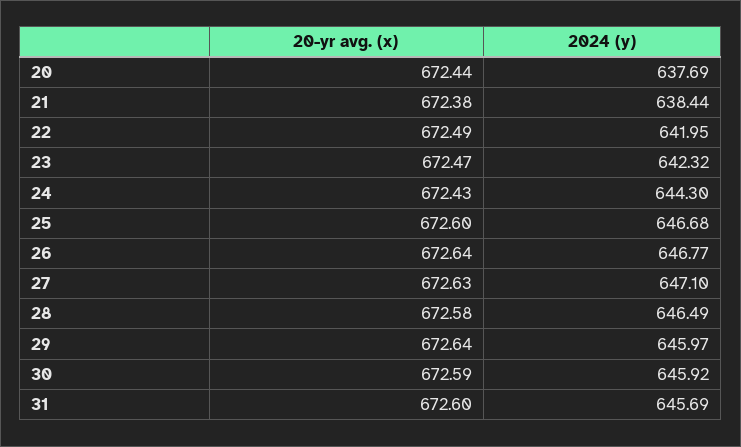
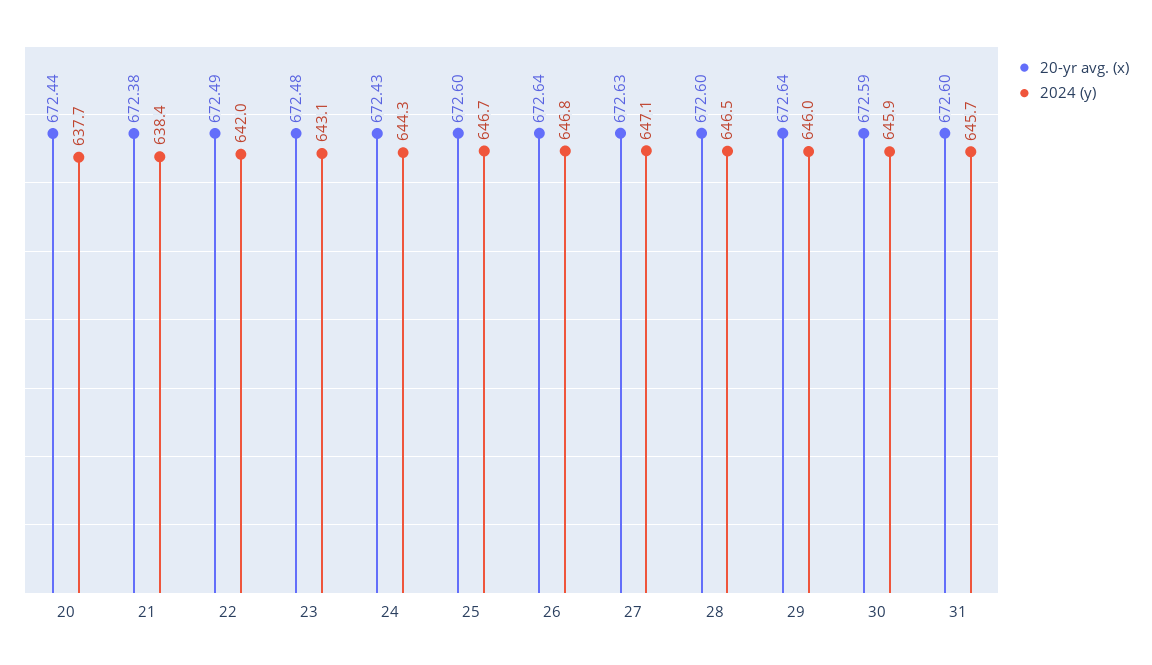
20-yr avg. (x), 23: 672.47 -> 672.48
2024 (y), 23: 642.32 -> 643.1
20-yr avg. (x), 28: 672.58 -> 672.6

